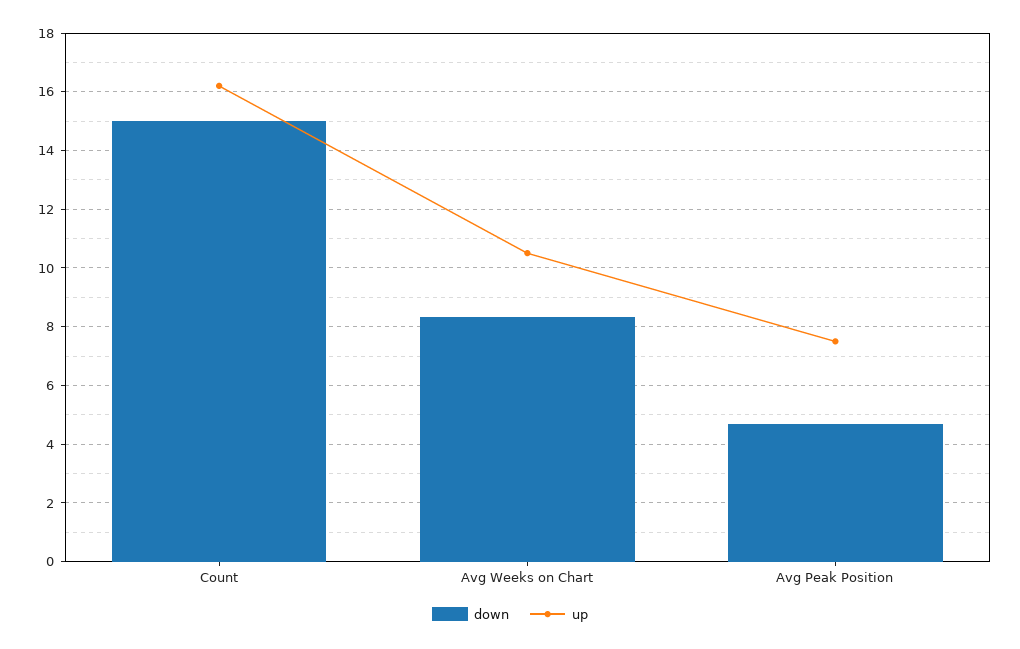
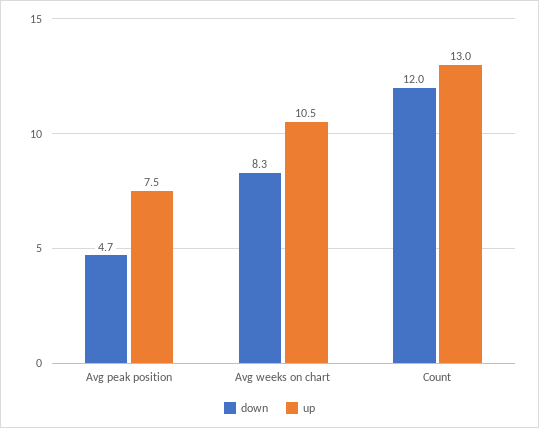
down, Count: 15 -> 12
up, Count: 16.25 -> 13

